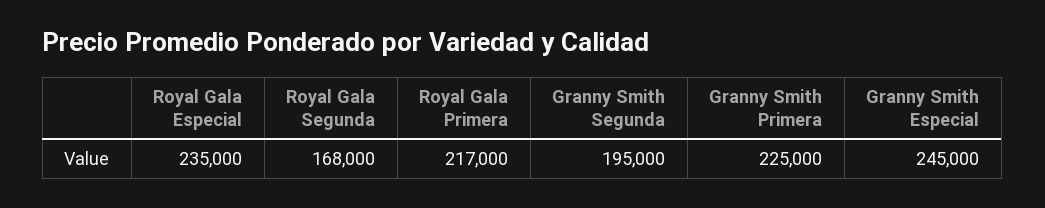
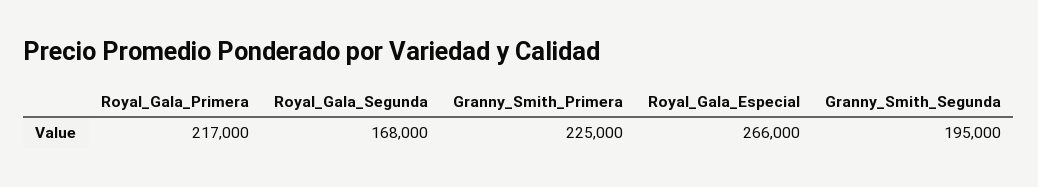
Royal Gala Especial: 235000 -> 266000
Granny Smith Especial: 245000 -> none

